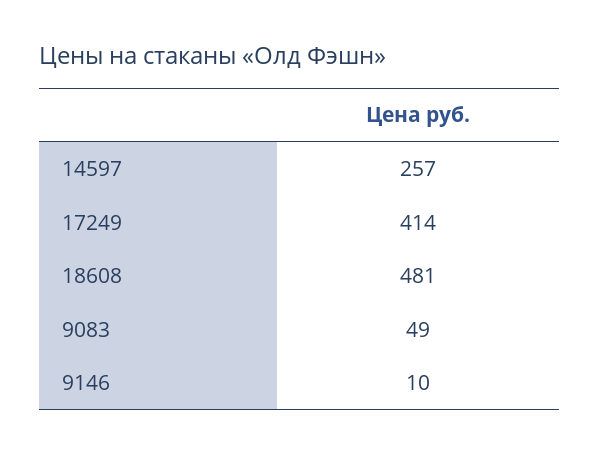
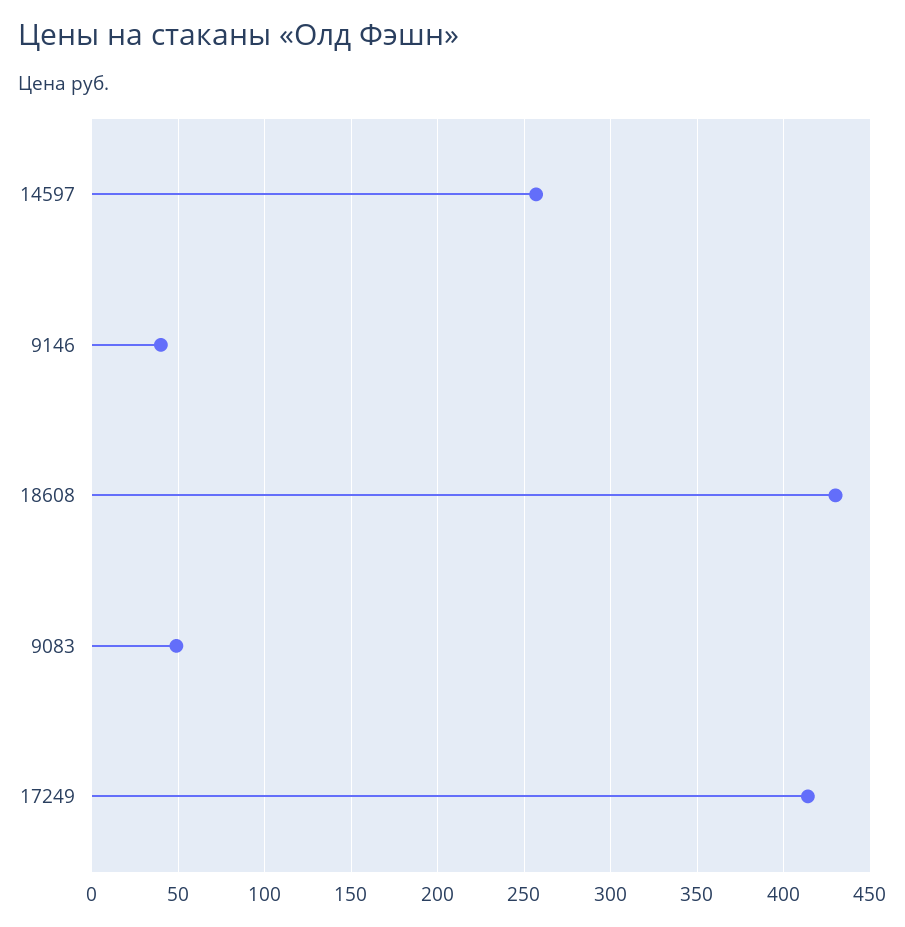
18608: 481 -> 430
9146: 10 -> 40

